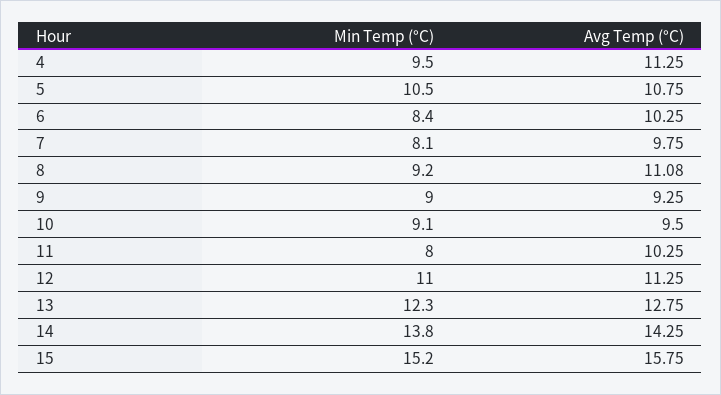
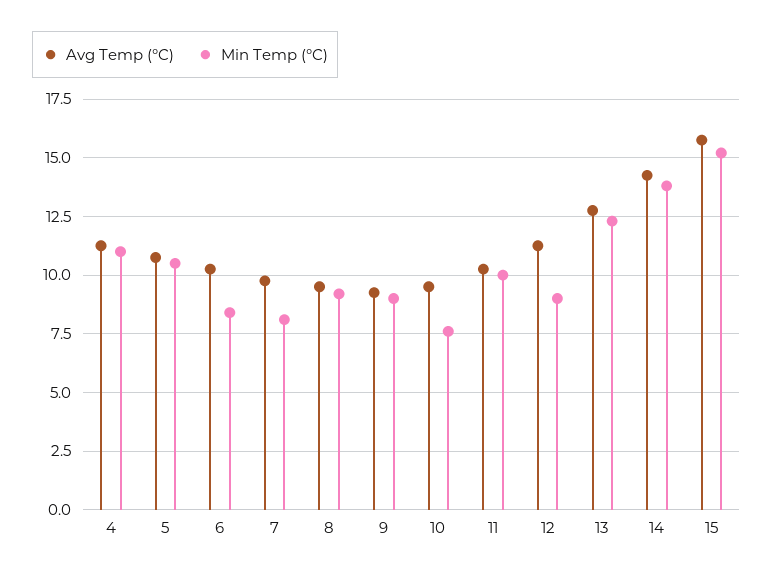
Min Temp (°C), 4: 9.5 -> 11
Avg Temp (°C), 8: 11.08 -> 9.5
Min Temp (°C), 10: 9.1 -> 7.5
Min Temp (°C), 11: 8 -> 10
Min Temp (°C), 12: 11 -> 9

